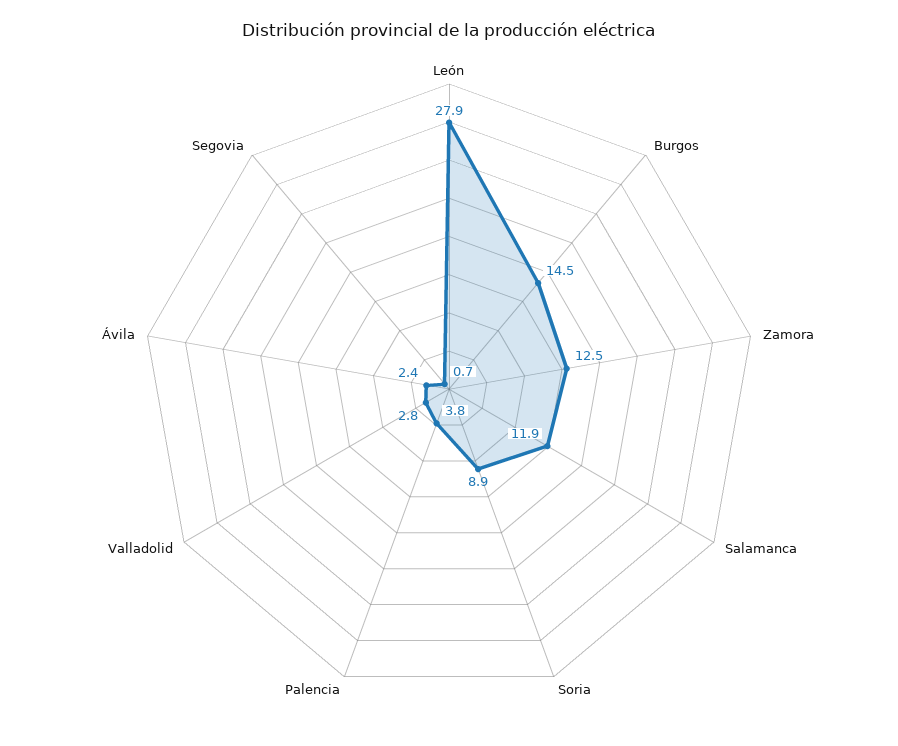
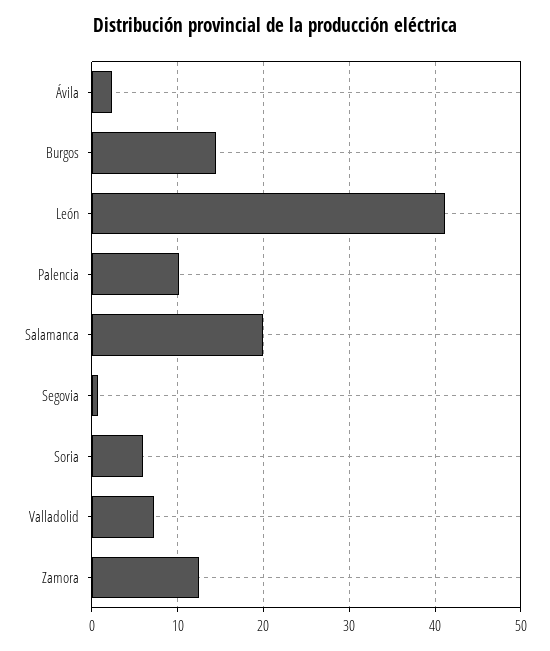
León: 27.9 -> 41
Salamanca: 11.9 -> 20
Soria: 8.9 -> 6
Palencia: 3.8 -> 10
Valladolid: 2.8 -> 7

